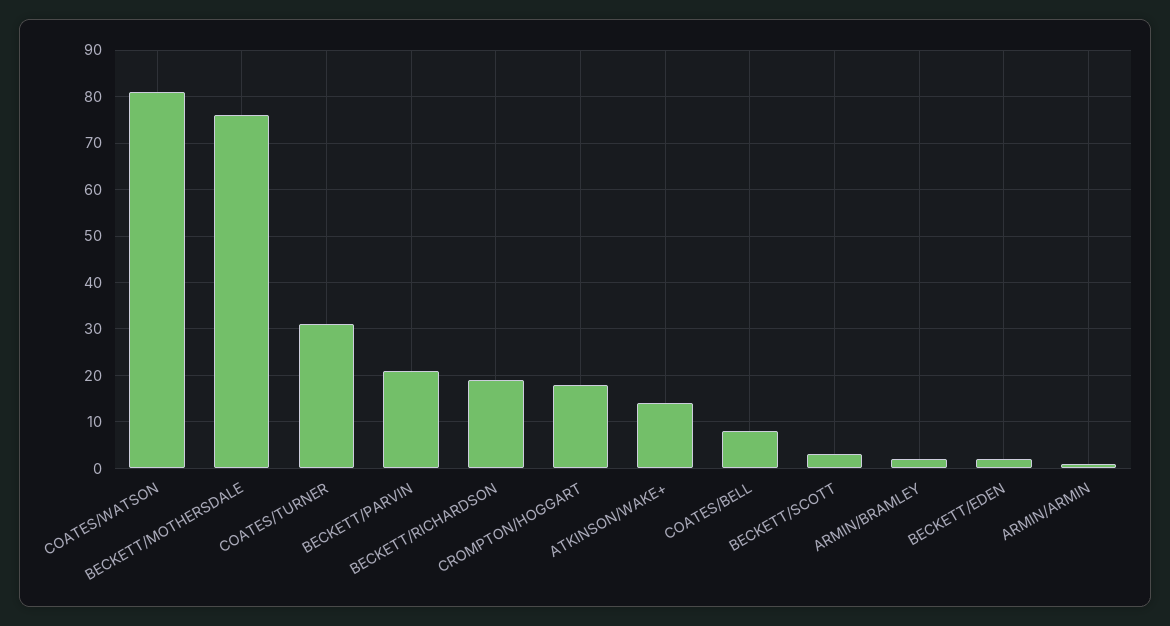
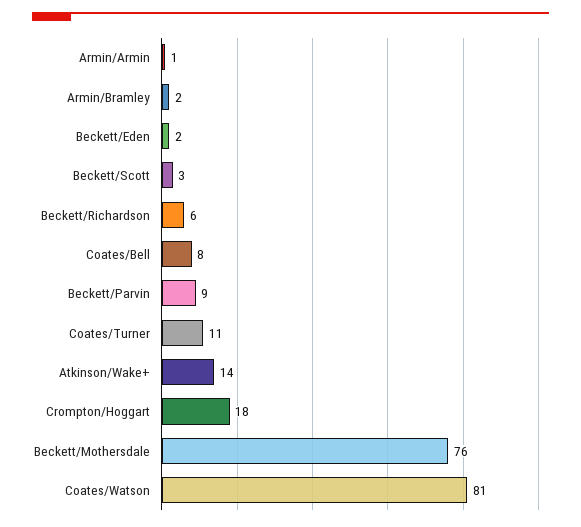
COATES/TURNER: 30 -> 11
BECKETT/PARVIN: 20 -> 9
BECKETT/RICHARDSON: 20 -> 6

